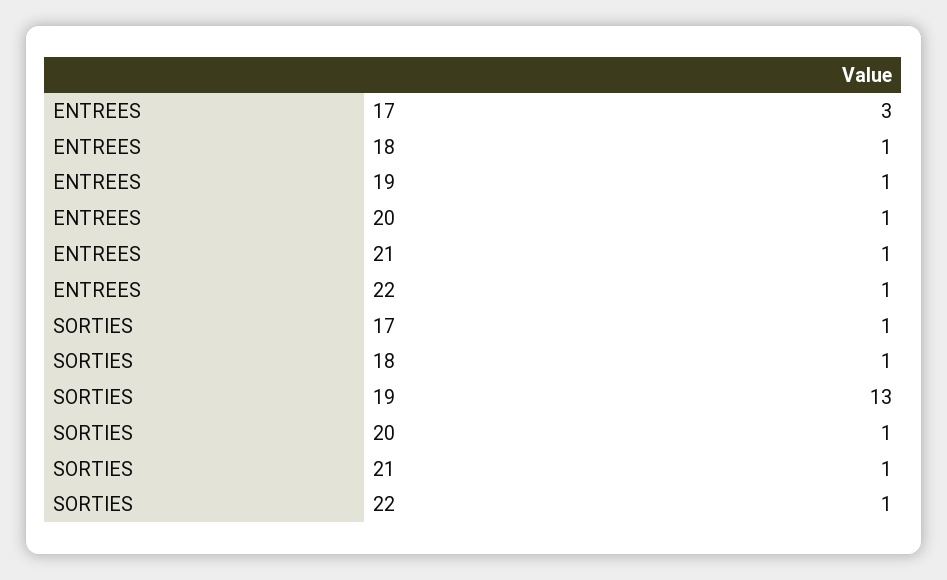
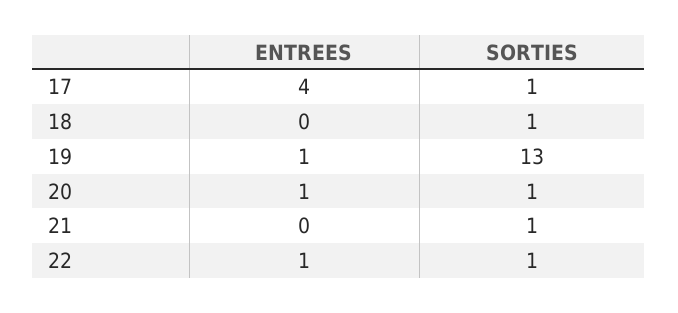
ENTREES, 17: 3 -> 4
ENTREES, 18: 1 -> 0
ENTREES, 21: 1 -> 0

